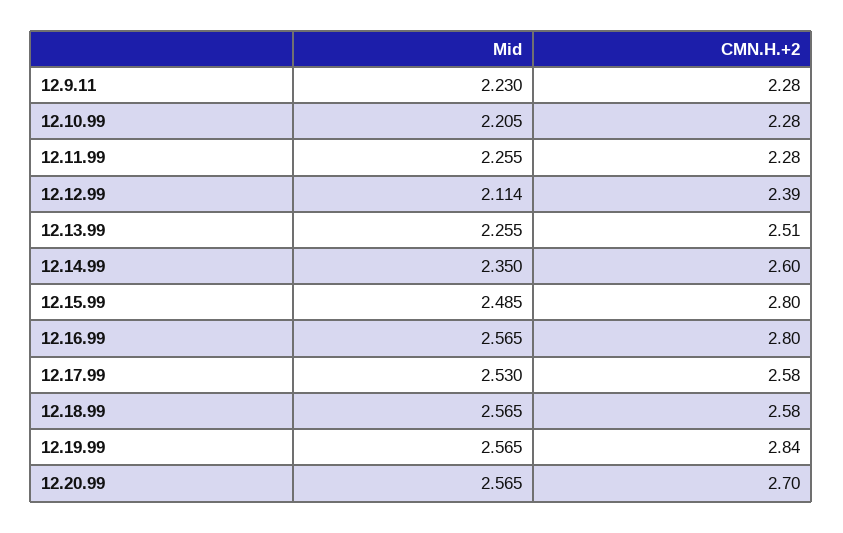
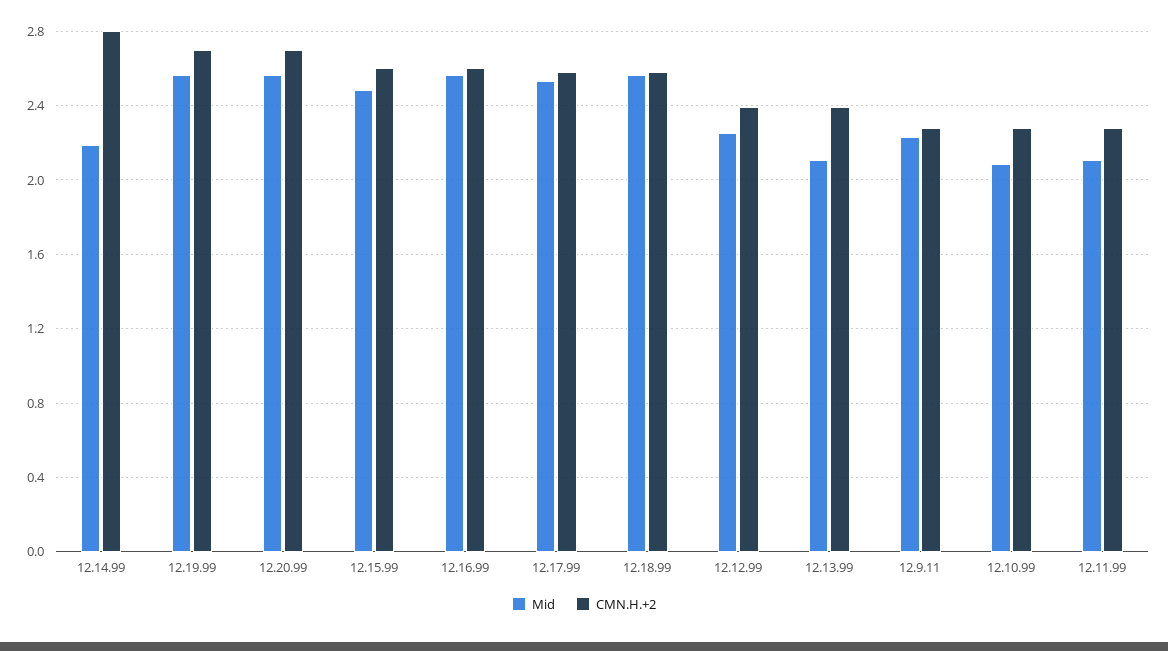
Mid, 12.10.99: 2.205 -> 2.1
Mid, 12.11.99: 2.255 -> 2.1
Mid, 12.12.99: 2.114 -> 2.25
Mid, 12.13.99: 2.255 -> 2.1
CMN.H.+2, 12.13.99: 2.51 -> 2.4
Mid, 12.14.99: 2.35 -> 2.2
CMN.H.+2, 12.14.99: 2.6 -> 2.8
CMN.H.+2, 12.15.99: 2.8 -> 2.6
CMN.H.+2, 12.16.99: 2.8 -> 2.6
CMN.H.+2, 12.19.99: 2.84 -> 2.7

